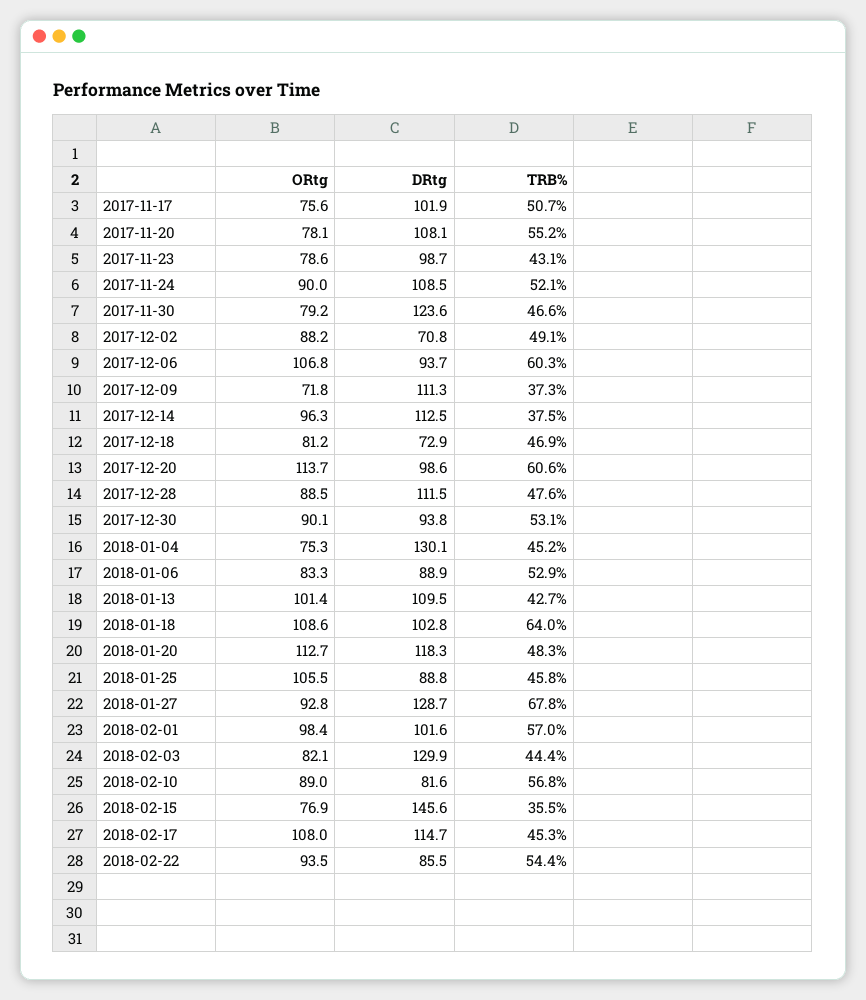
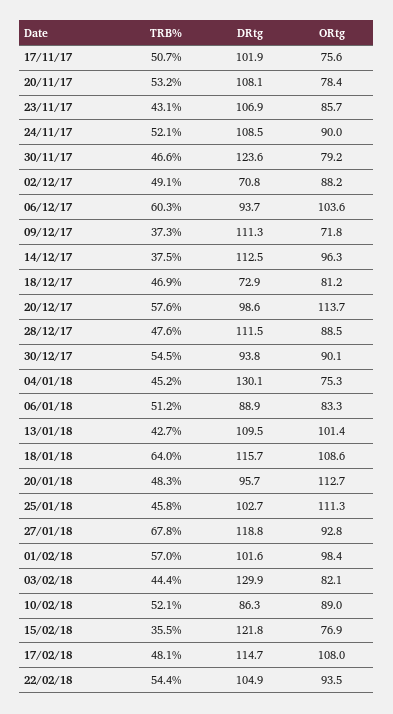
ORtg, 2017-11-20: 78.1 -> 78.4
TRB%, 2017-11-20: 55.2 -> 53.2
ORtg, 2017-11-23: 78.6 -> 85.7
DRtg, 2017-11-23: 98.7 -> 106.9
ORtg, 2017-12-06: 106.8 -> 103.6
TRB%, 2017-12-20: 60.6 -> 57.6
TRB%, 2017-12-30: 53.1 -> 54.5
TRB%, 2018-01-06: 52.9 -> 51.2
DRtg, 2018-01-18: 102.8 -> 115.7
DRtg, 2018-01-20: 118.3 -> 95.7
ORtg, 2018-01-25: 105.5 -> 111.3
DRtg, 2018-01-25: 88.8 -> 102.7
DRtg, 2018-01-27: 128.7 -> 118.8
DRtg, 2018-02-10: 81.6 -> 86.3
TRB%, 2018-02-10: 56.8 -> 52.1
DRtg, 2018-02-15: 145.6 -> 121.8
TRB%, 2018-02-17: 45.3 -> 48.1
DRtg, 2018-02-22: 85.5 -> 104.9

